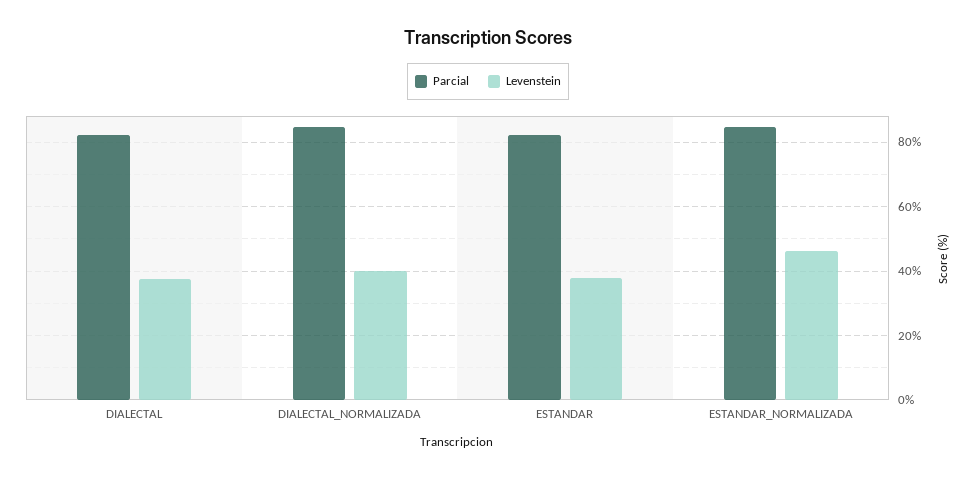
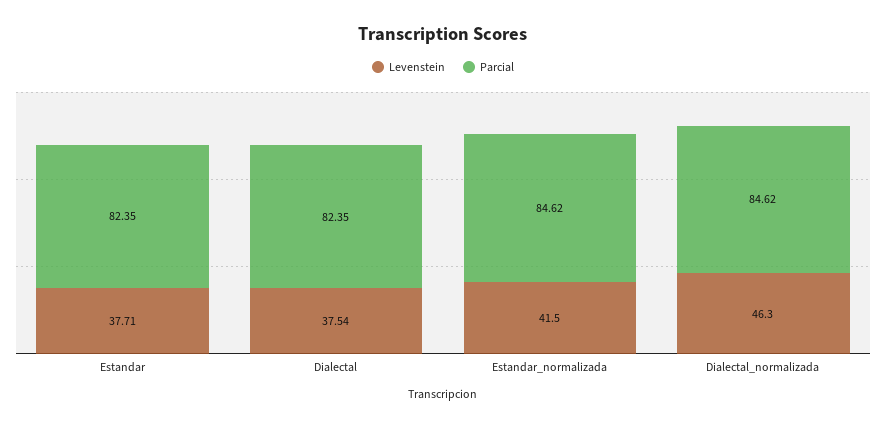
Levenstein, DIALECTAL_NORMALIZADA: 40 -> 46.3
Levenstein, ESTANDAR_NORMALIZADA: 46 -> 41.5

